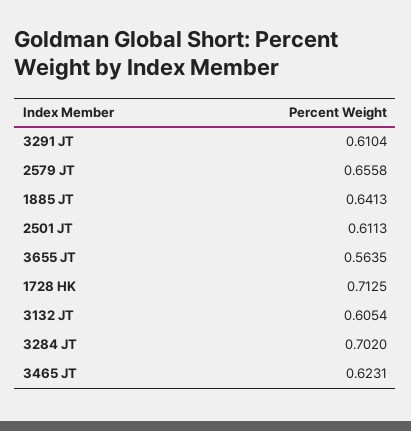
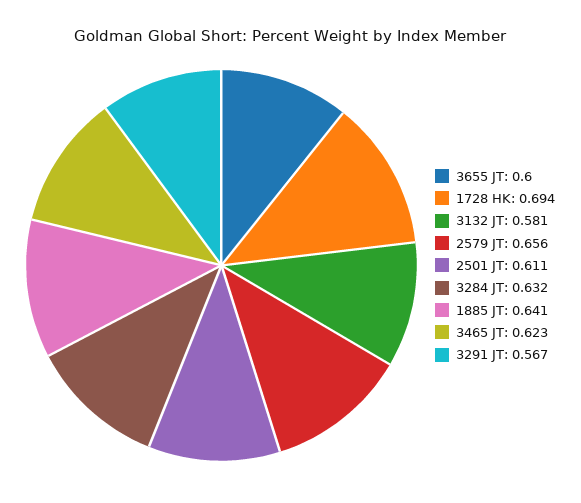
3291 JT: 0.6104 -> 0.567
3655 JT: 0.5635 -> 0.6
1728 HK: 0.7125 -> 0.694
3132 JT: 0.6054 -> 0.581
3284 JT: 0.702 -> 0.632

